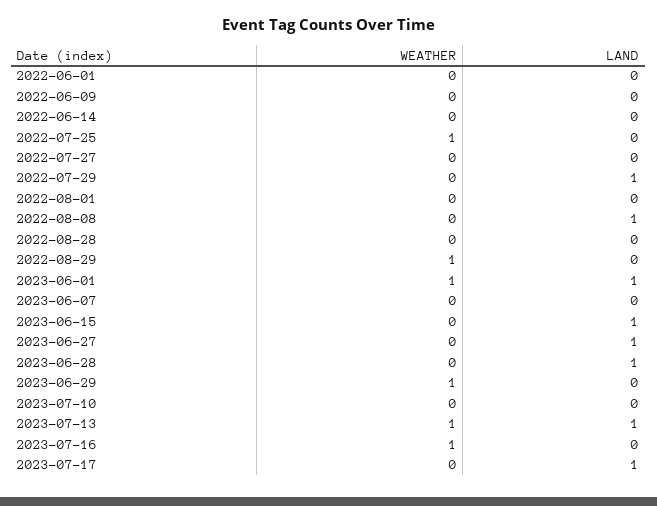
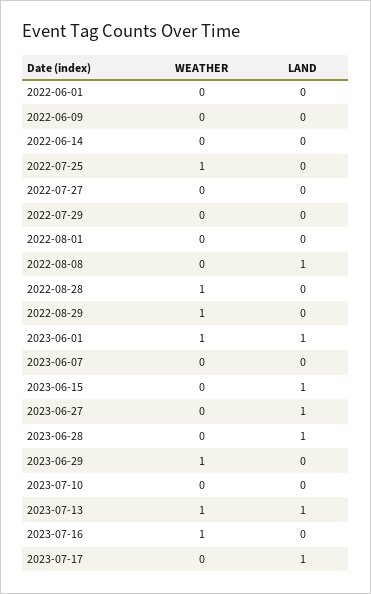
LAND, 2022-07-29: 1 -> 0
WEATHER, 2022-08-28: 0 -> 1

